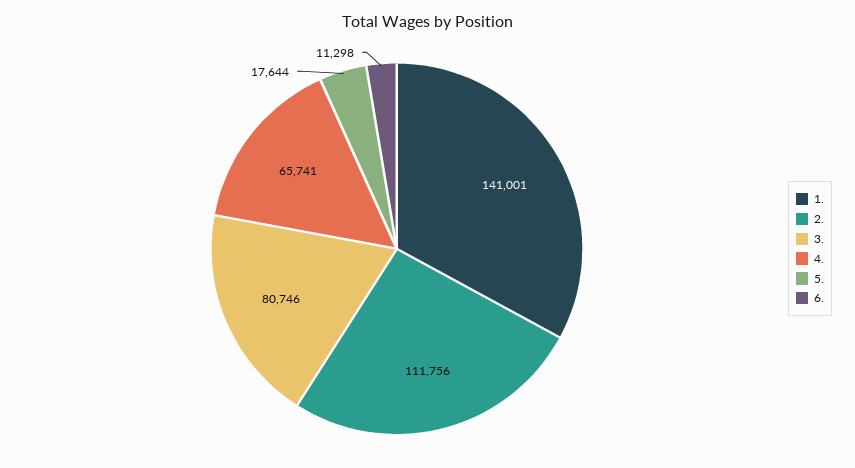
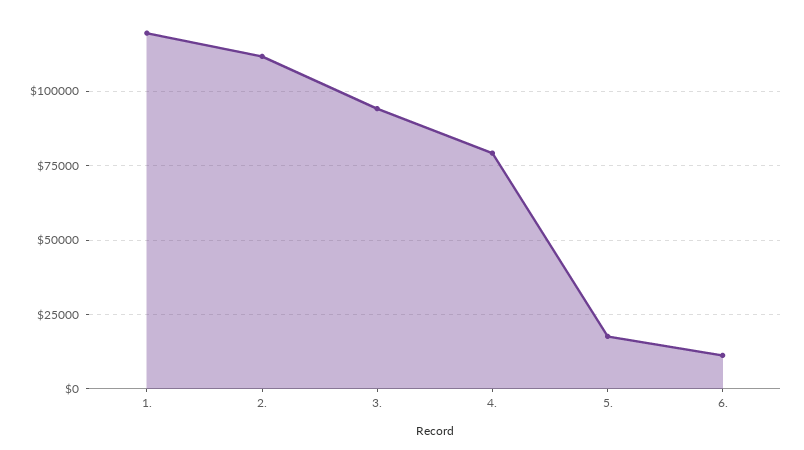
1.: 141001 -> 120000
3.: 80746 -> 95000
4.: 65741 -> 80000

